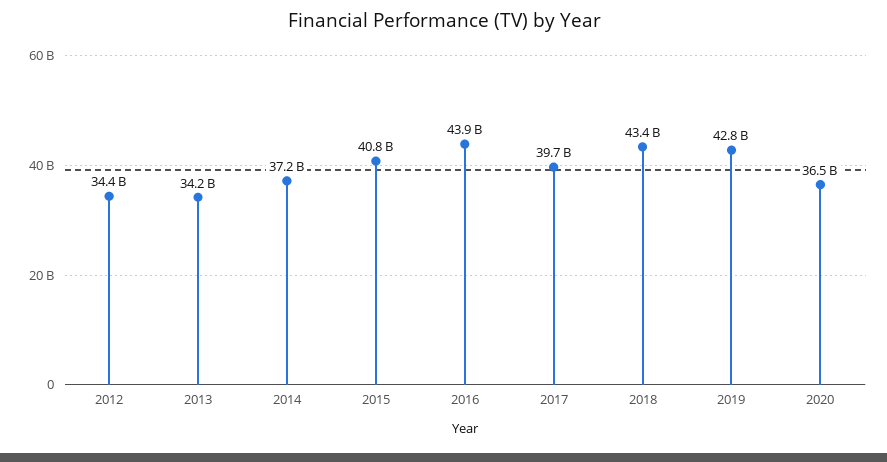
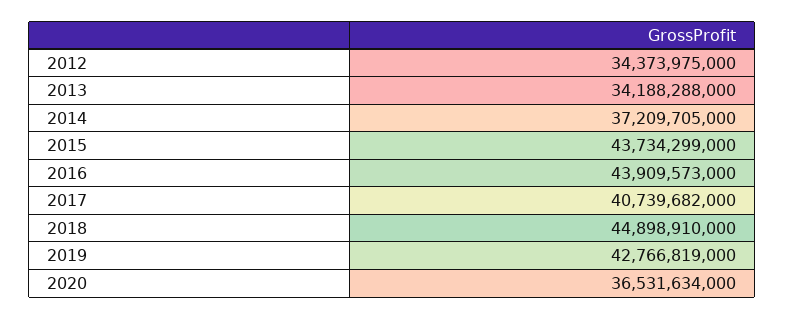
2015: 40800000000 -> 43734299000
2017: 39700000000 -> 40739682000
2018: 43400000000 -> 44898910000

